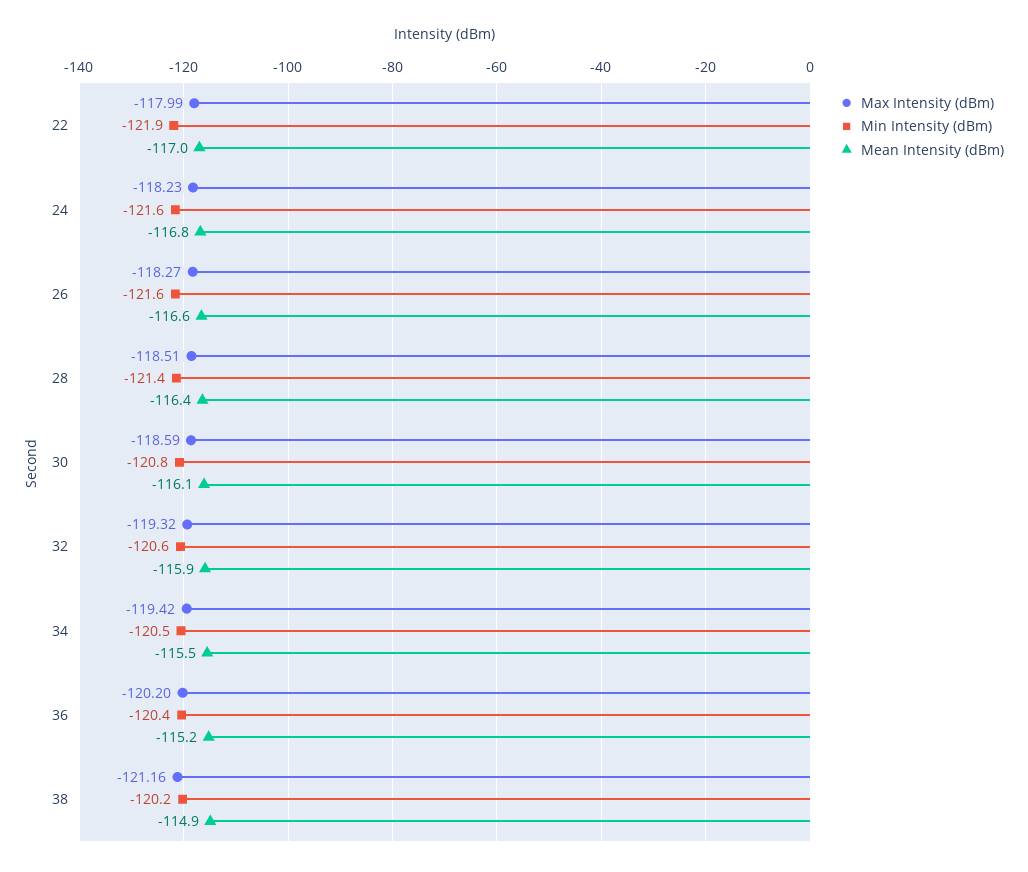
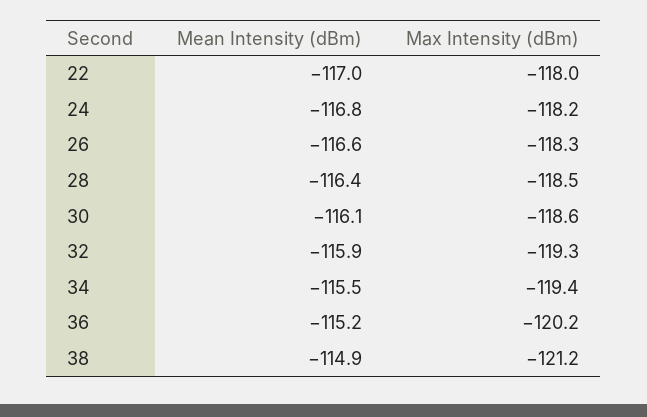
Min Intensity (dBm), 22: -121.9 -> none
Min Intensity (dBm), 24: -121.6 -> none
Min Intensity (dBm), 26: -121.6 -> none
Min Intensity (dBm), 28: -121.4 -> none
Min Intensity (dBm), 30: -120.8 -> none
Min Intensity (dBm), 32: -120.6 -> none
Min Intensity (dBm), 34: -120.5 -> none
Min Intensity (dBm), 36: -120.4 -> none
Min Intensity (dBm), 38: -120.2 -> none

